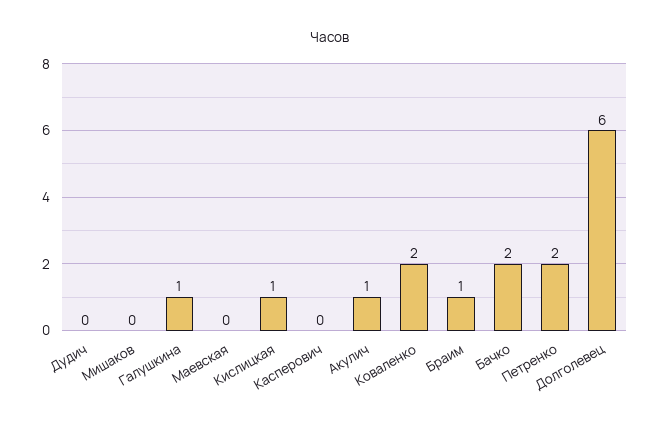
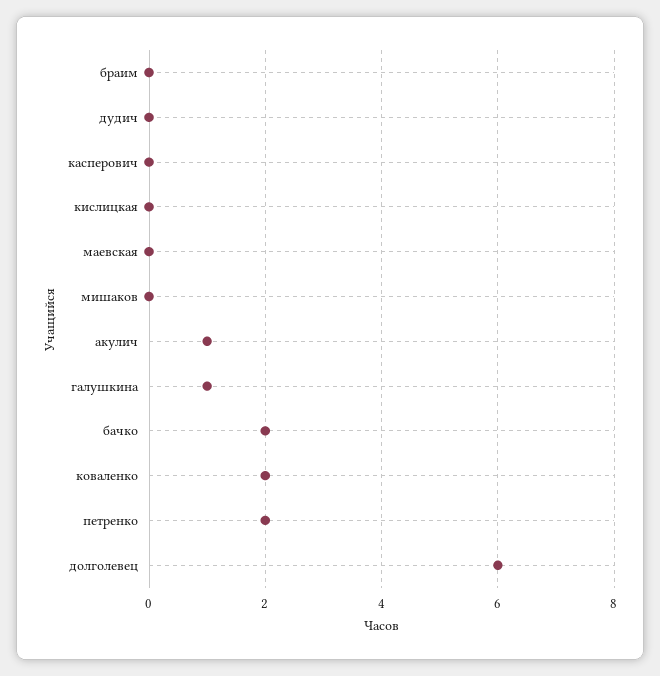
Кислицкая: 1 -> 0
Браим: 1 -> 0

